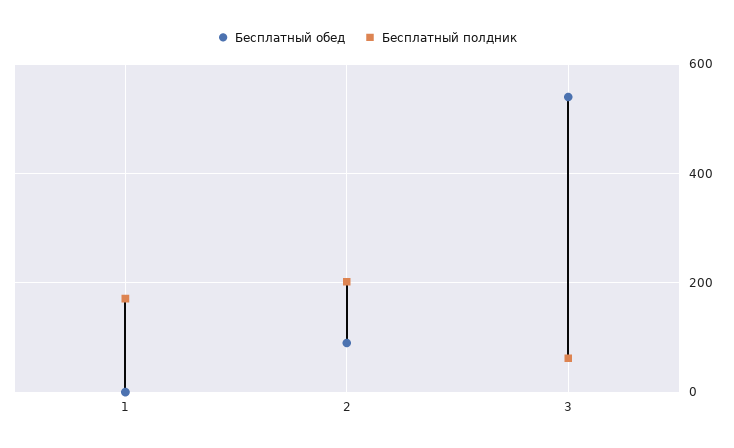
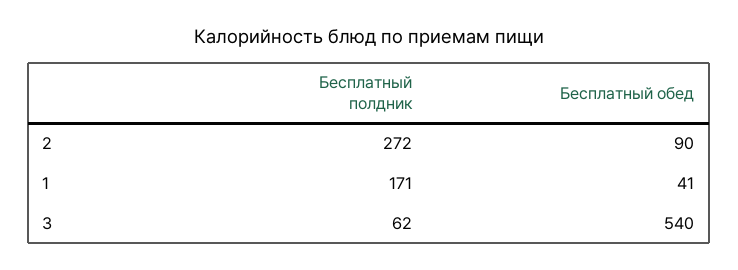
Бесплатный обед, 1: 0 -> 41
Бесплатный полдник, 2: 200 -> 272

